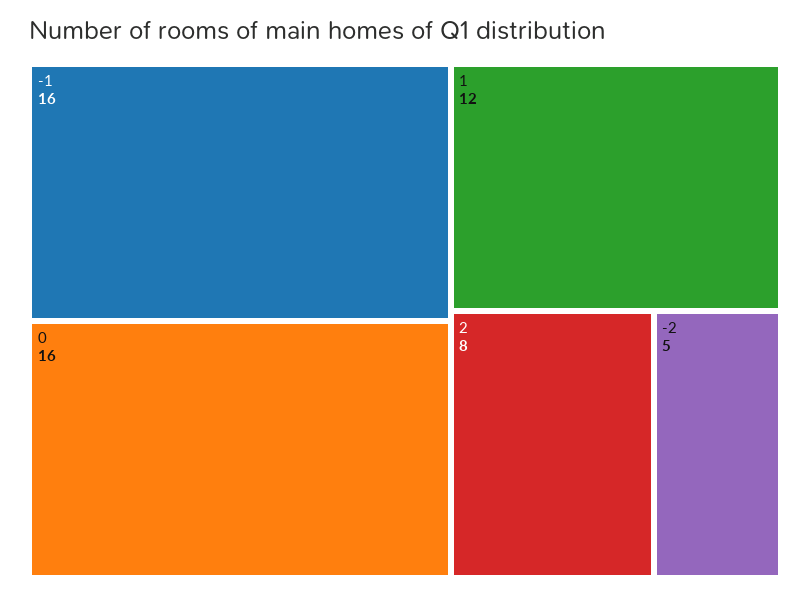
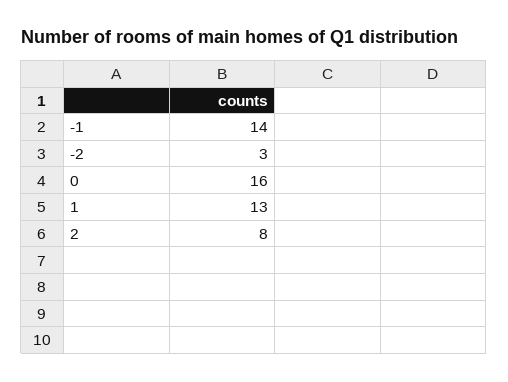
-1: 16 -> 14
1: 12 -> 13
-2: 5 -> 3

